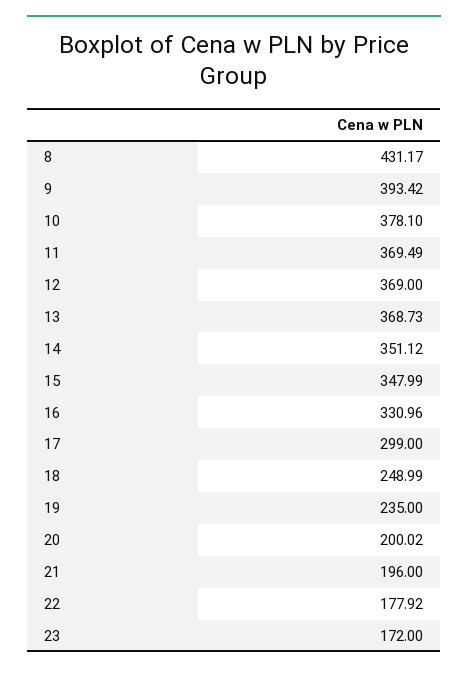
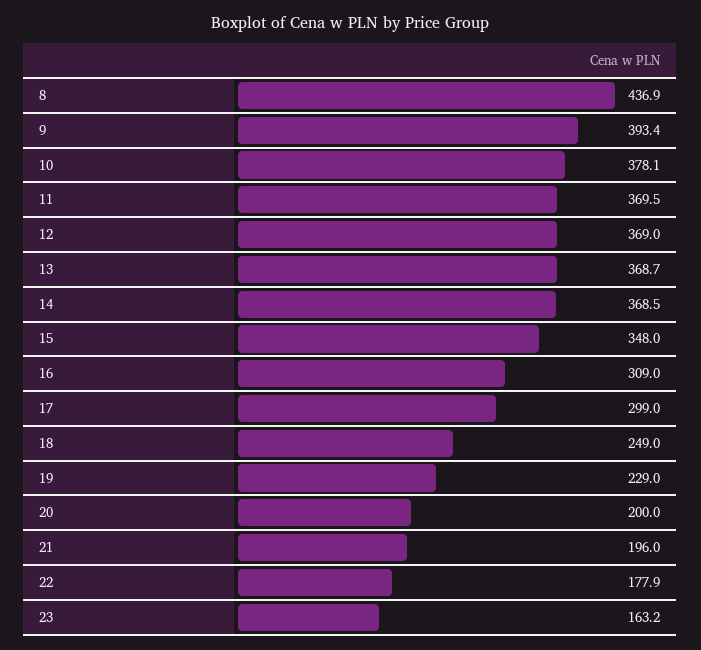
8: 431.17 -> 436.9
14: 351.12 -> 368.5
16: 330.96 -> 309
19: 235 -> 229
23: 172 -> 163.2

